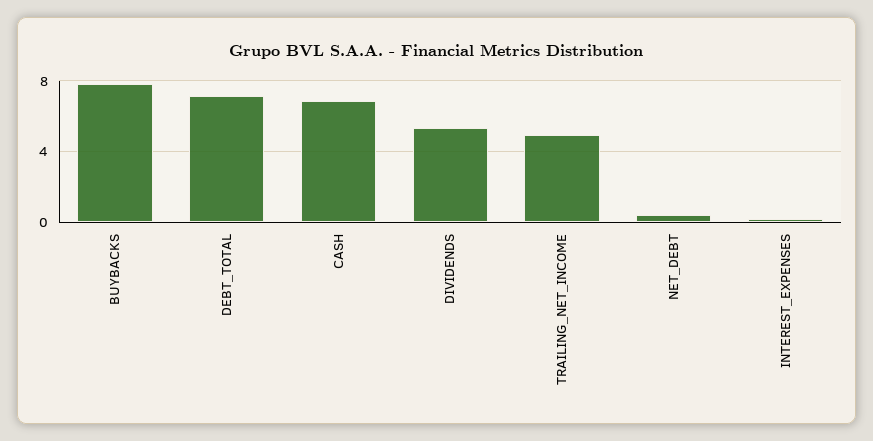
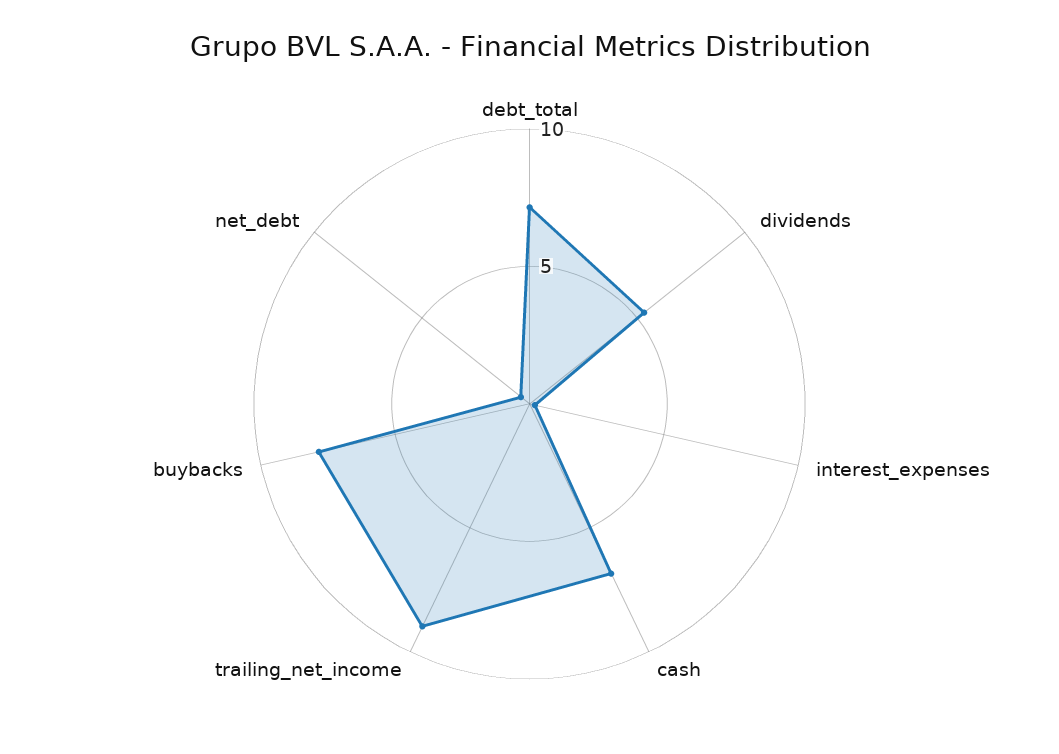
TRAILING_NET_INCOME: 5 -> 9

